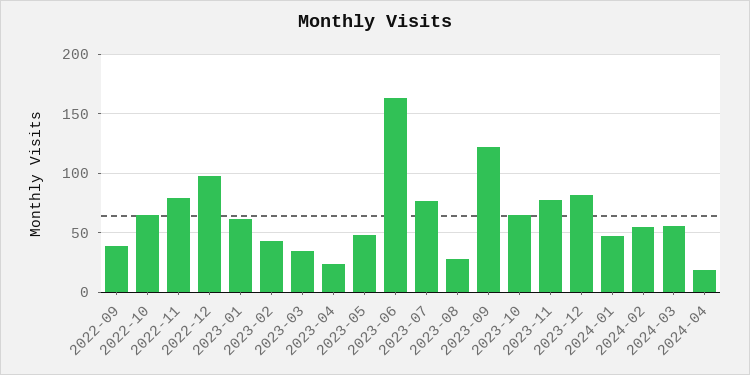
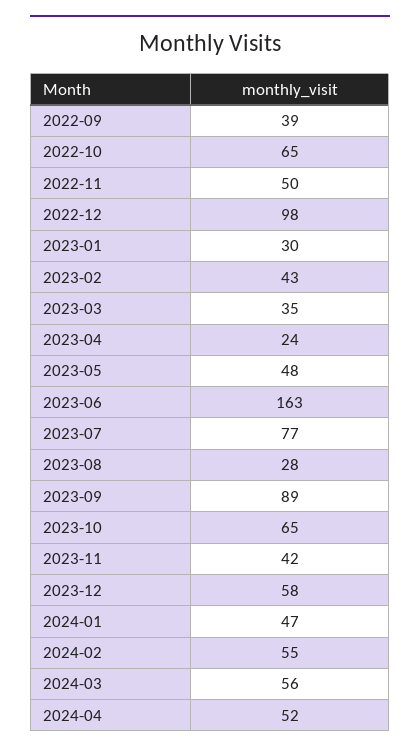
2022-11: 80 -> 50
2023-01: 60 -> 30
2023-09: 120 -> 89
2023-11: 80 -> 42
2023-12: 80 -> 58
2024-04: 20 -> 52

